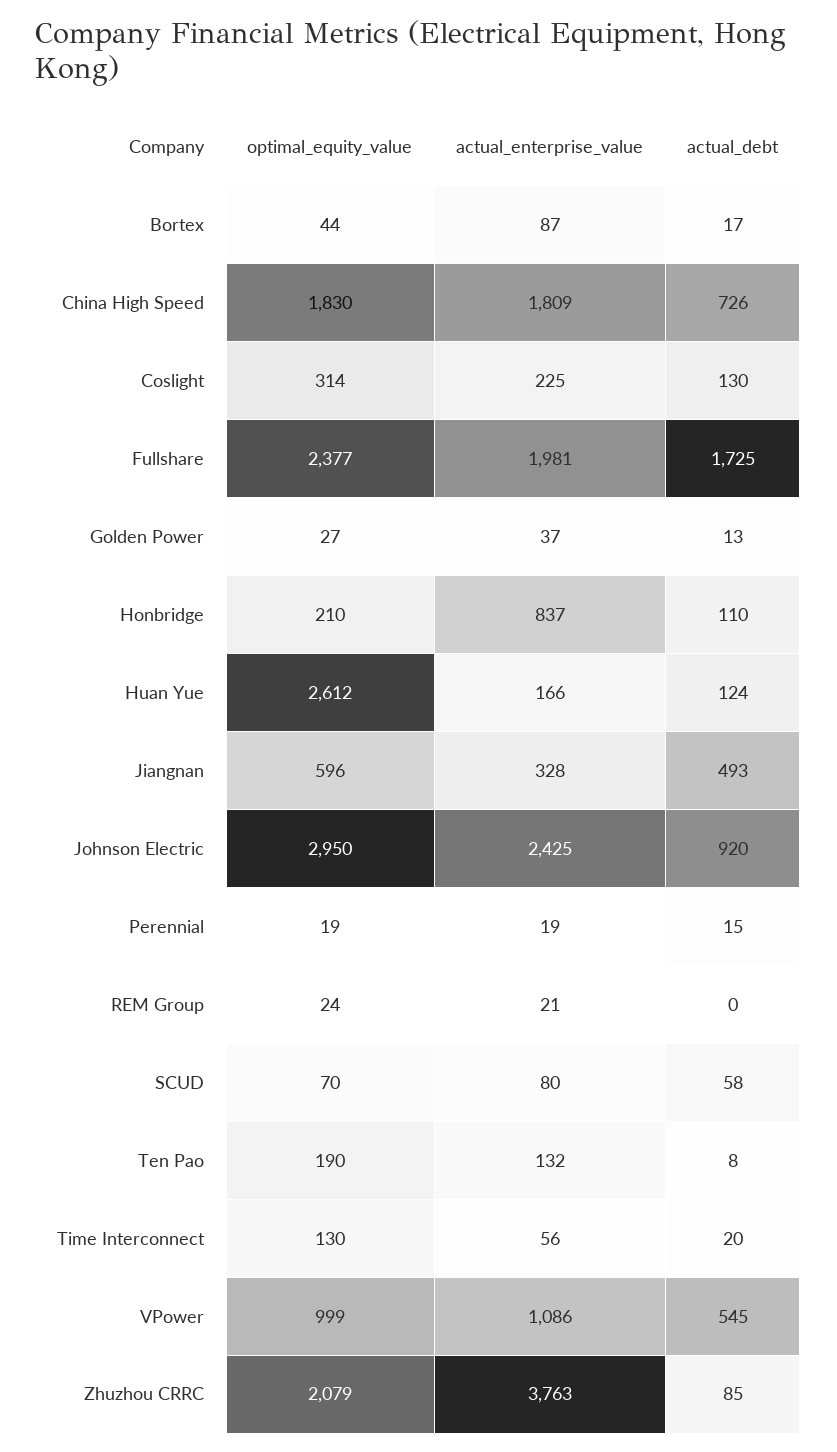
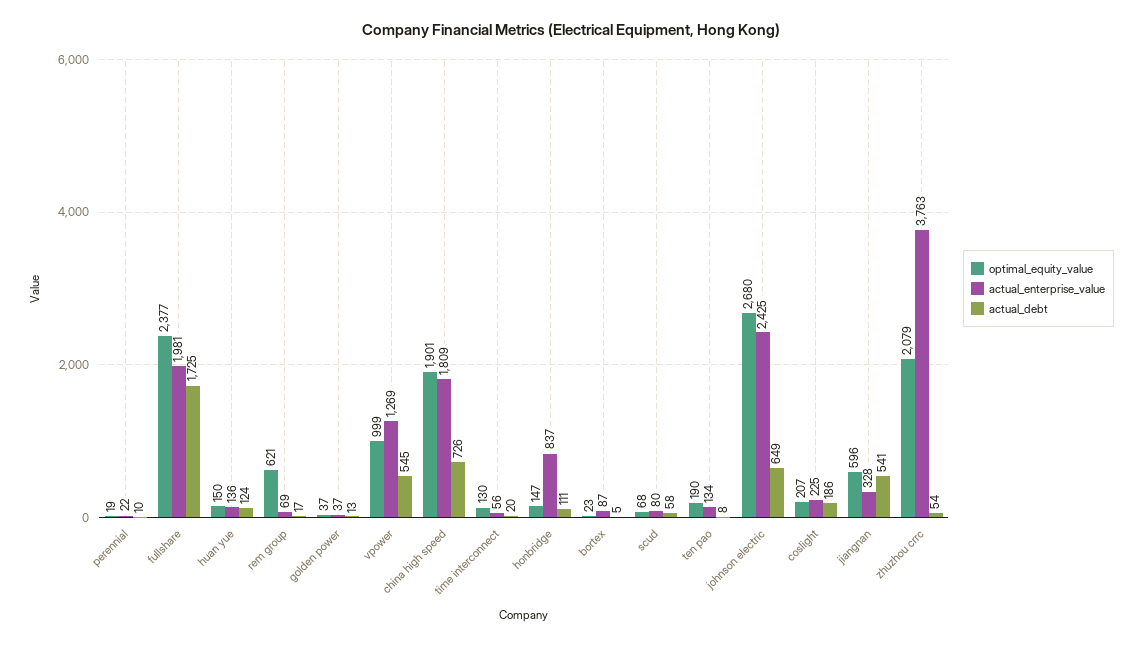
optimal_equity_value, Bortex: 44 -> 23
actual_debt, Bortex: 17 -> 5
optimal_equity_value, China High Speed: 1830 -> 1901
optimal_equity_value, Coslight: 314 -> 207
actual_debt, Coslight: 130 -> 186
optimal_equity_value, Golden Power: 27 -> 37
optimal_equity_value, Honbridge: 210 -> 147
actual_debt, Honbridge: 110 -> 111
optimal_equity_value, Huan Yue: 2612 -> 150
actual_enterprise_value, Huan Yue: 166 -> 136
actual_debt, Jiangnan: 493 -> 541
optimal_equity_value, Johnson Electric: 2950 -> 2680
actual_debt, Johnson Electric: 920 -> 649
actual_enterprise_value, Perennial: 19 -> 22
actual_debt, Perennial: 15 -> 10
optimal_equity_value, REM Group: 24 -> 621
actual_enterprise_value, REM Group: 21 -> 69
actual_debt, REM Group: 0 -> 17
optimal_equity_value, SCUD: 70 -> 68
actual_enterprise_value, Ten Pao: 132 -> 134
actual_enterprise_value, VPower: 1086 -> 1269
actual_debt, Zhuzhou CRRC: 85 -> 54

